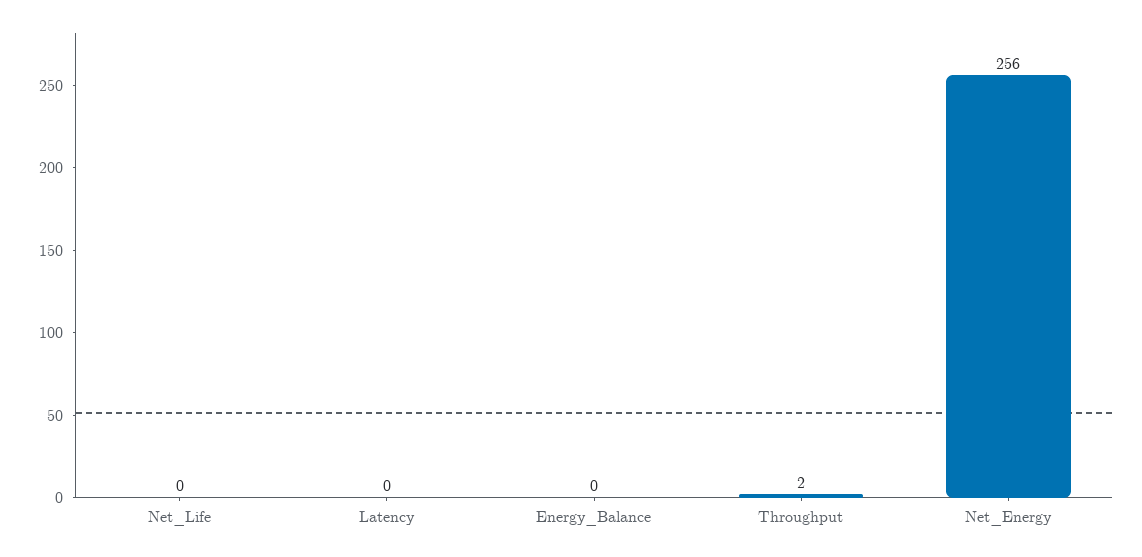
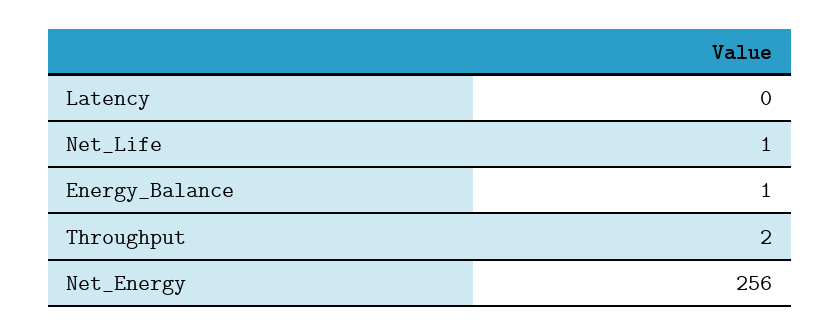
Net_Life: 0 -> 1
Energy_Balance: 0 -> 1

